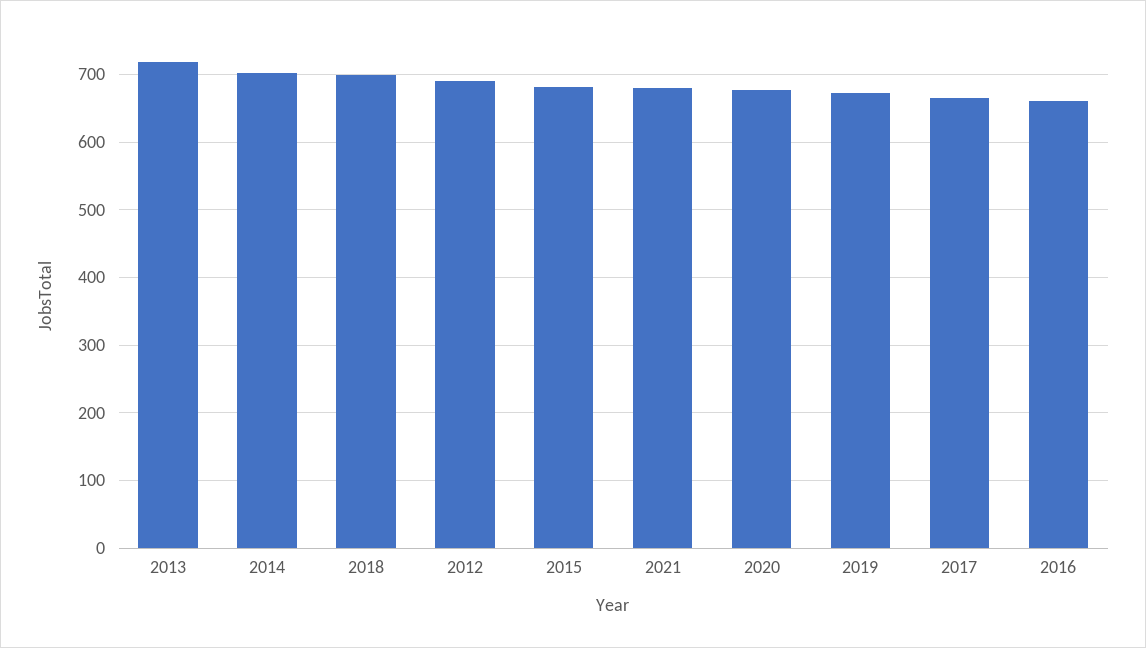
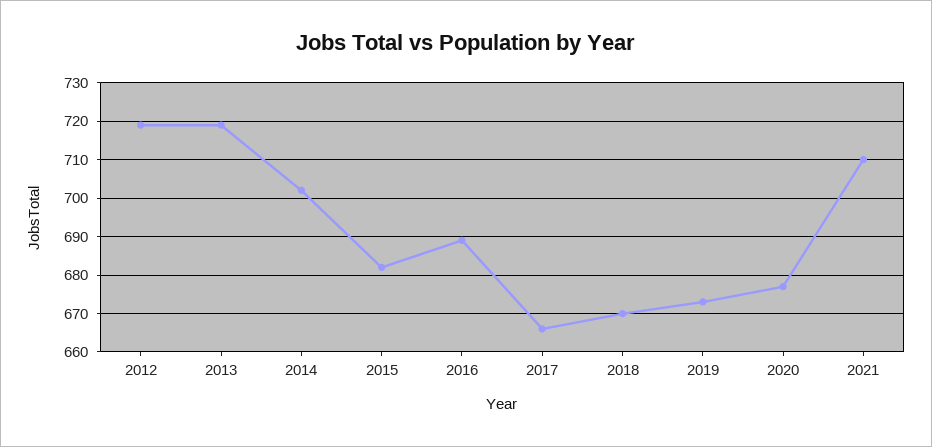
2018: 700 -> 670
2012: 690 -> 720
2021: 680 -> 710
2016: 660 -> 690

